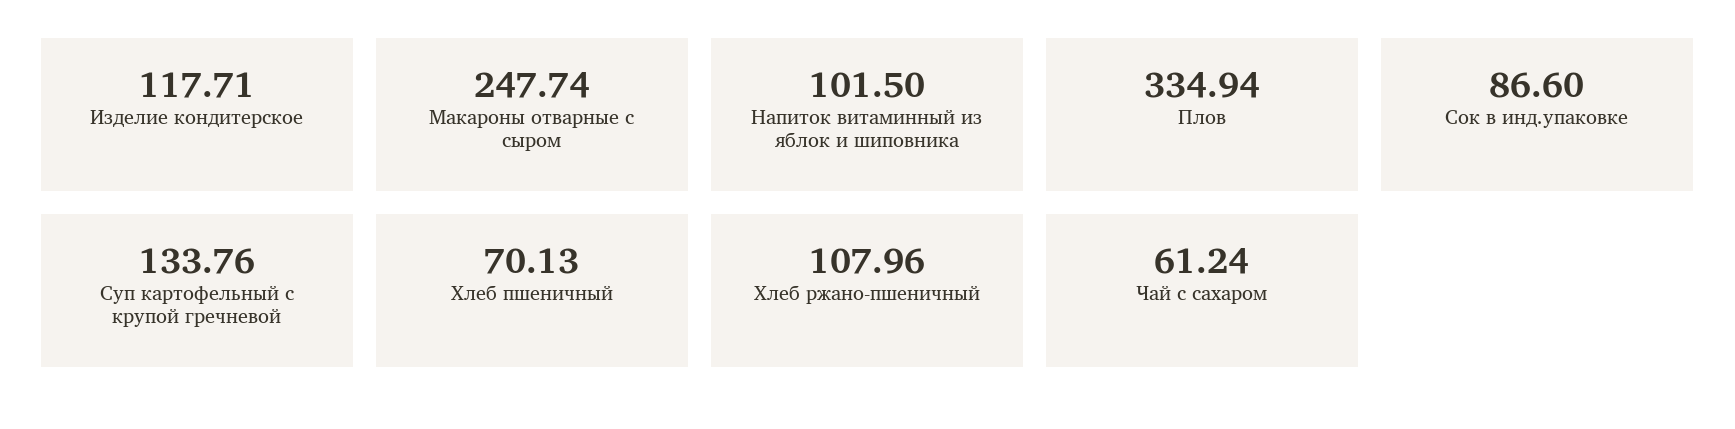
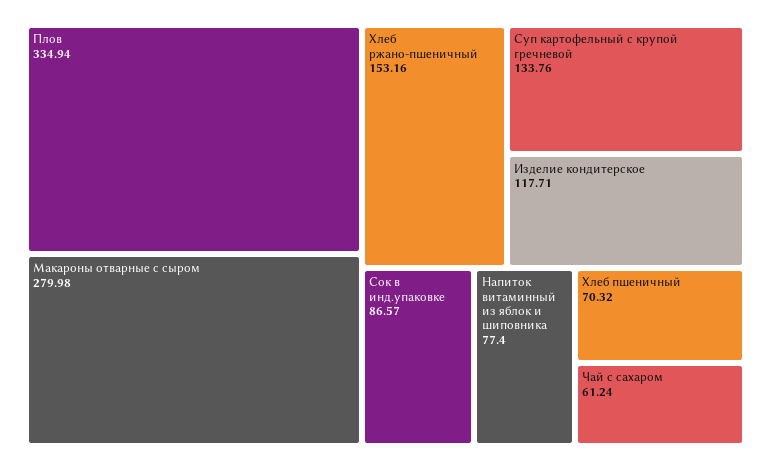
Макароны отварные с сыром: 247.74 -> 279.98
Напиток витаминный из яблок и шиповника: 101.5 -> 77.4
Сок в инд.упаковке: 86.6 -> 86.57
Хлеб пшеничный: 70.13 -> 70.32
Хлеб ржано-пшеничный: 107.96 -> 153.16

